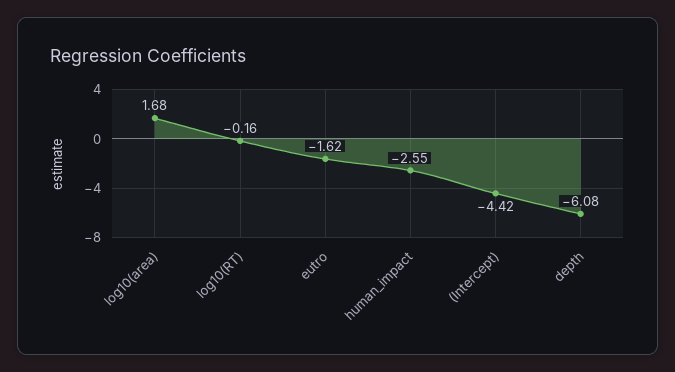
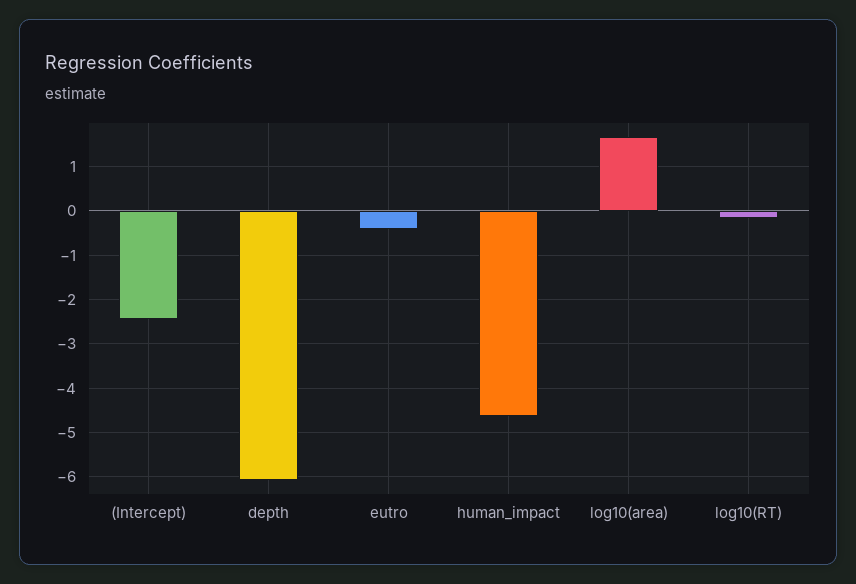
eutro: -1.62 -> -0.4
human_impact: -2.55 -> -4.6
(Intercept): -4.42 -> -2.4

